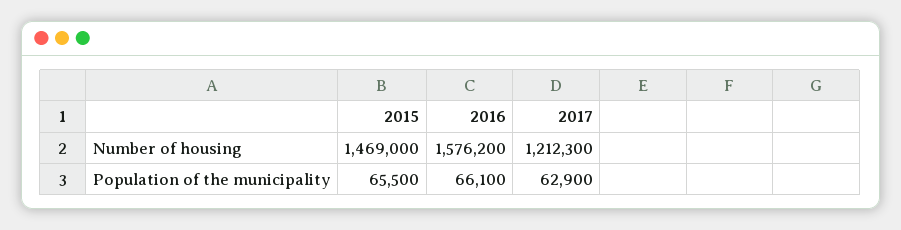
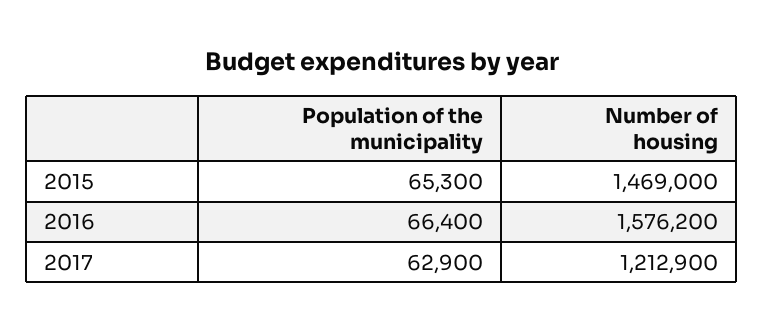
2017, Number of housing: 1212300 -> 1212900
2015, Population of the municipality: 65500 -> 65300
2016, Population of the municipality: 66100 -> 66400

